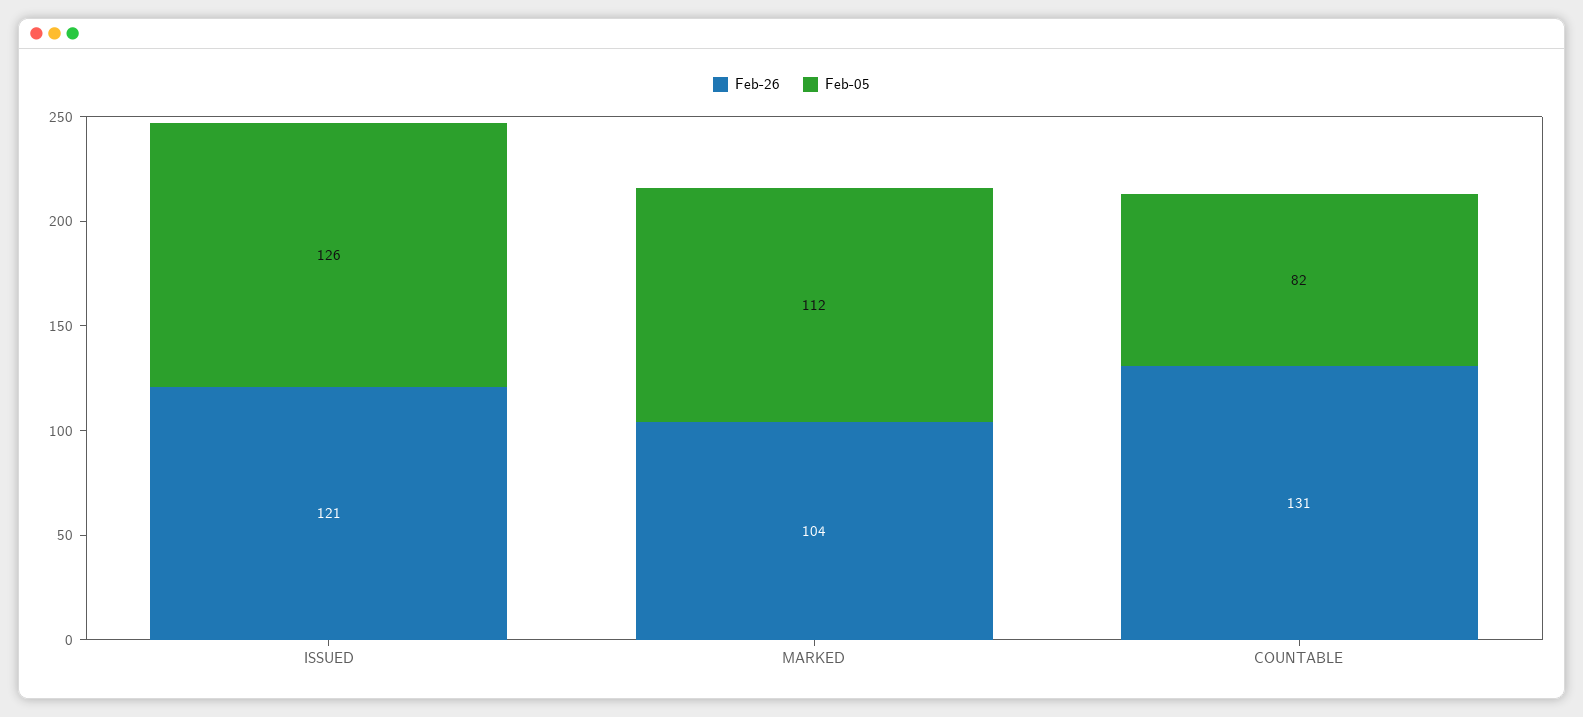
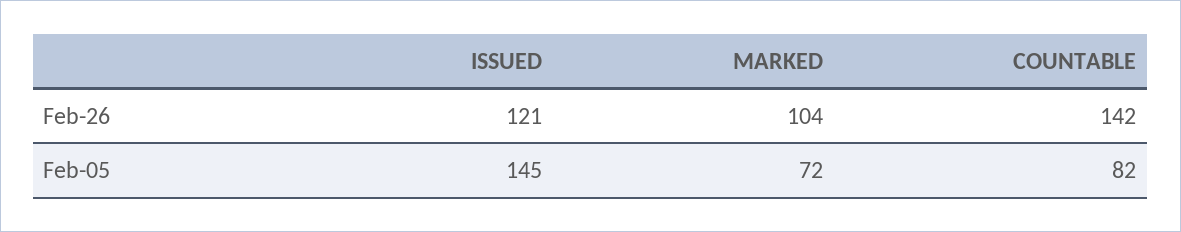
Feb-05, ISSUED: 126 -> 145
Feb-05, MARKED: 112 -> 72
Feb-26, COUNTABLE: 131 -> 142

